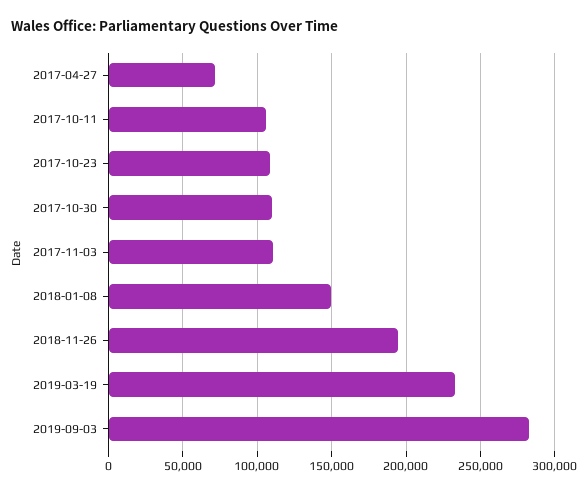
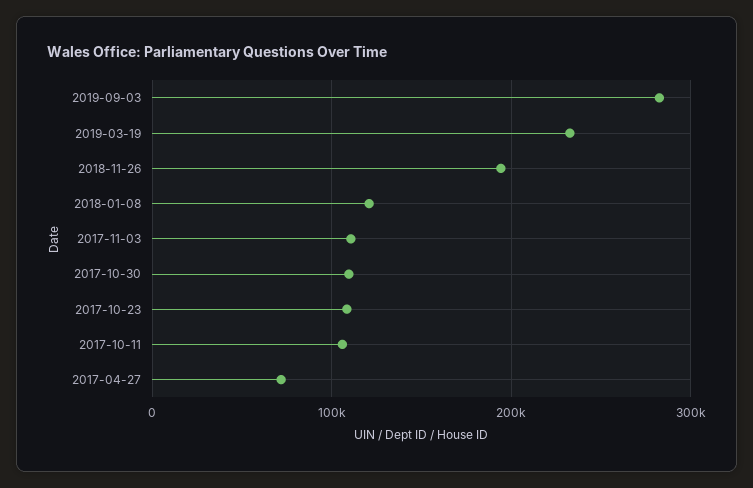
2018-01-08: 150000 -> 120000

